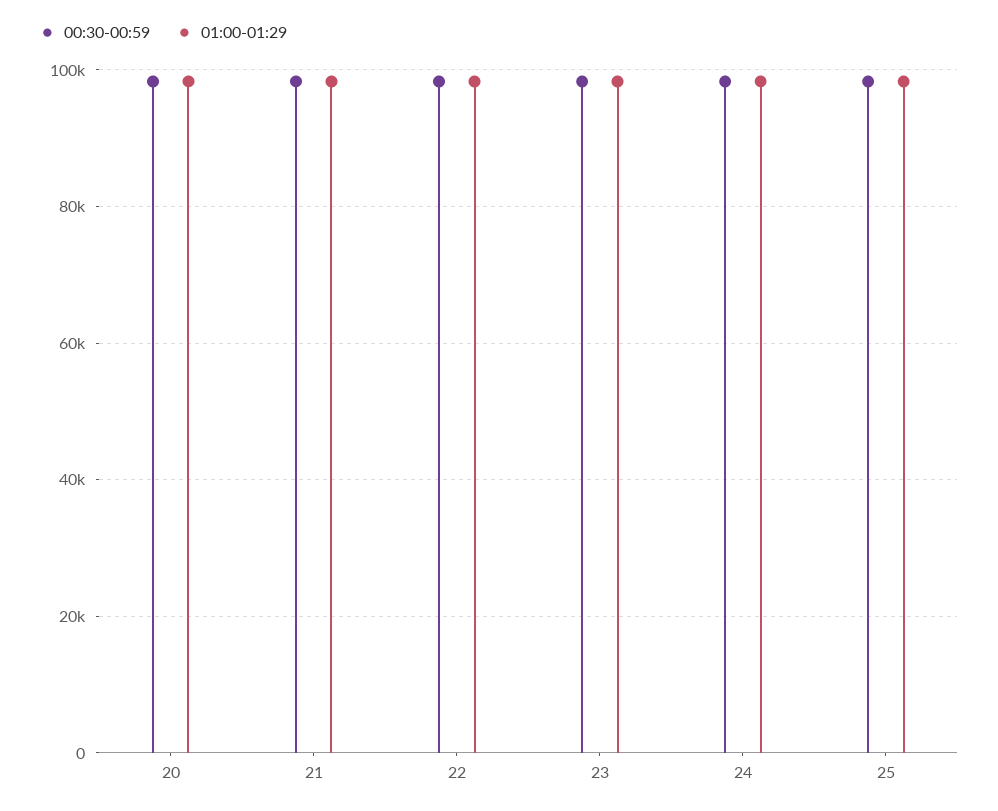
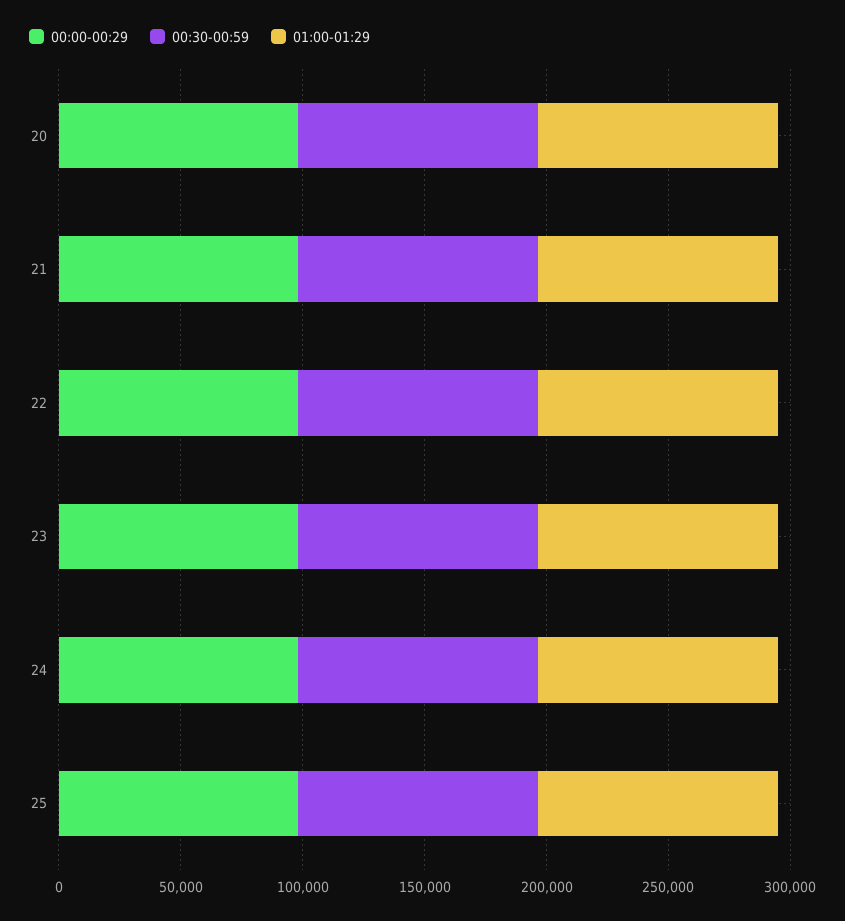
00:00-00:29, 20: none -> 100000
00:00-00:29, 21: none -> 100000
00:00-00:29, 22: none -> 100000
00:00-00:29, 23: none -> 100000
00:00-00:29, 24: none -> 100000
00:00-00:29, 25: none -> 100000

